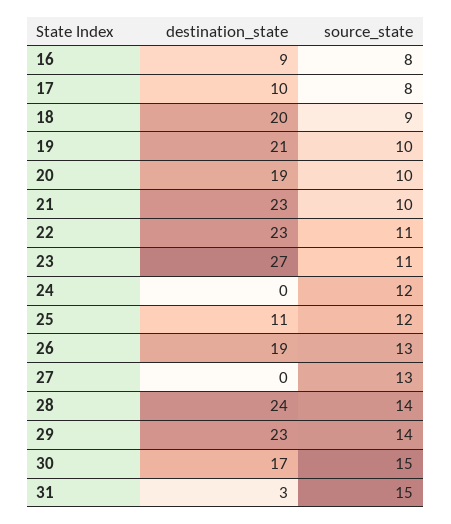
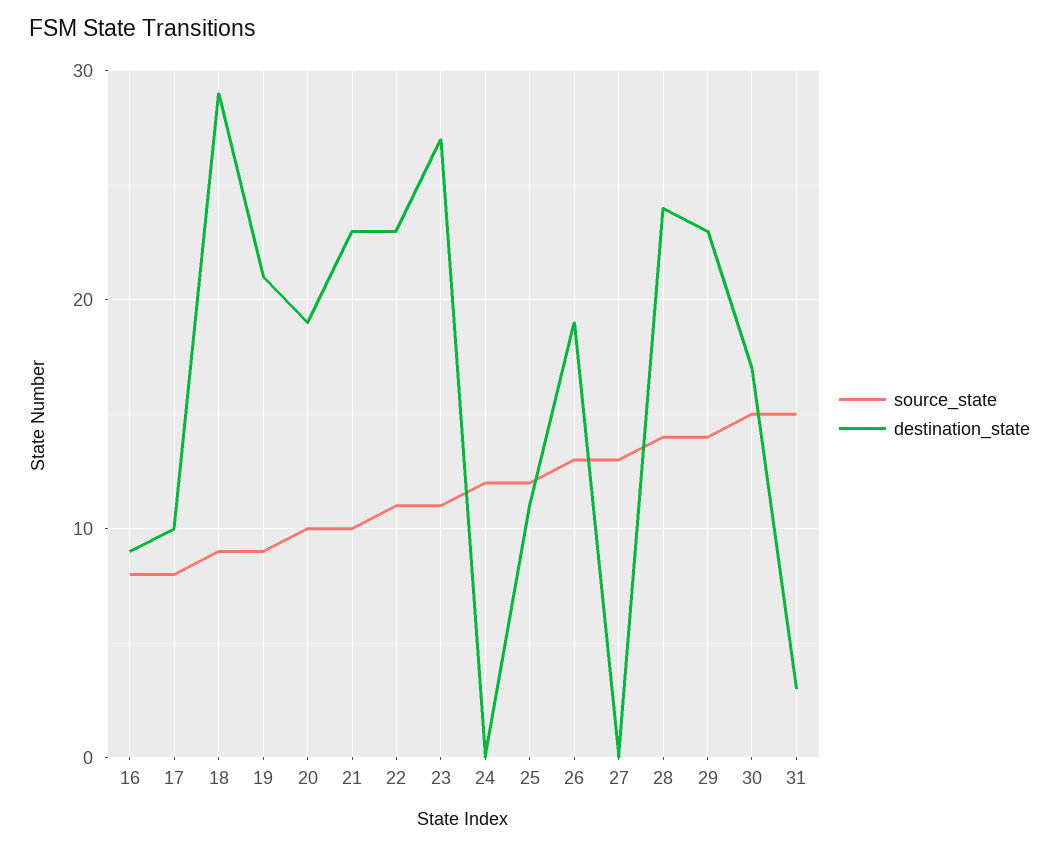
destination_state, 18: 20 -> 29
source_state, 19: 10 -> 9

